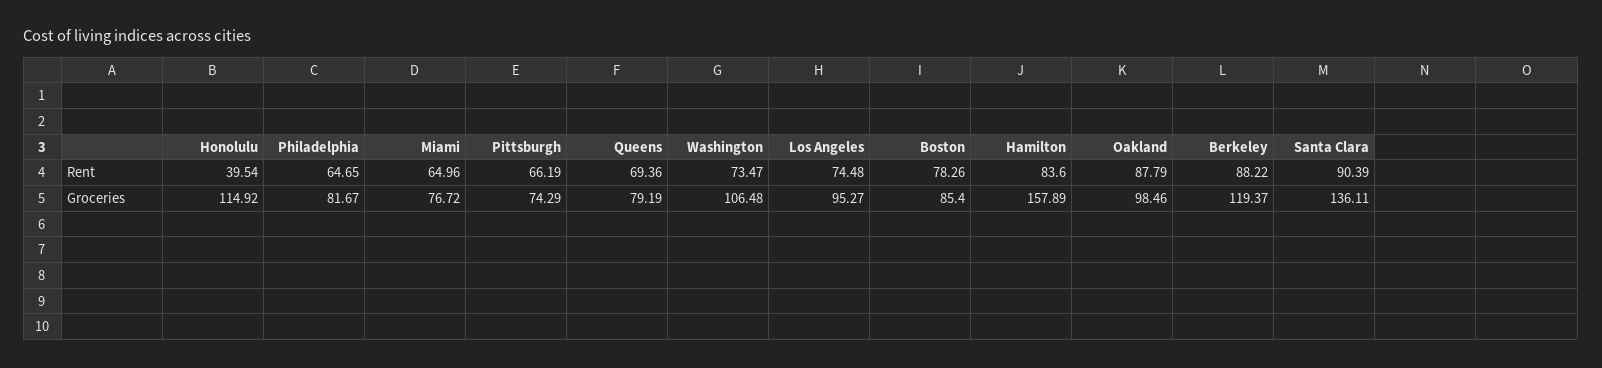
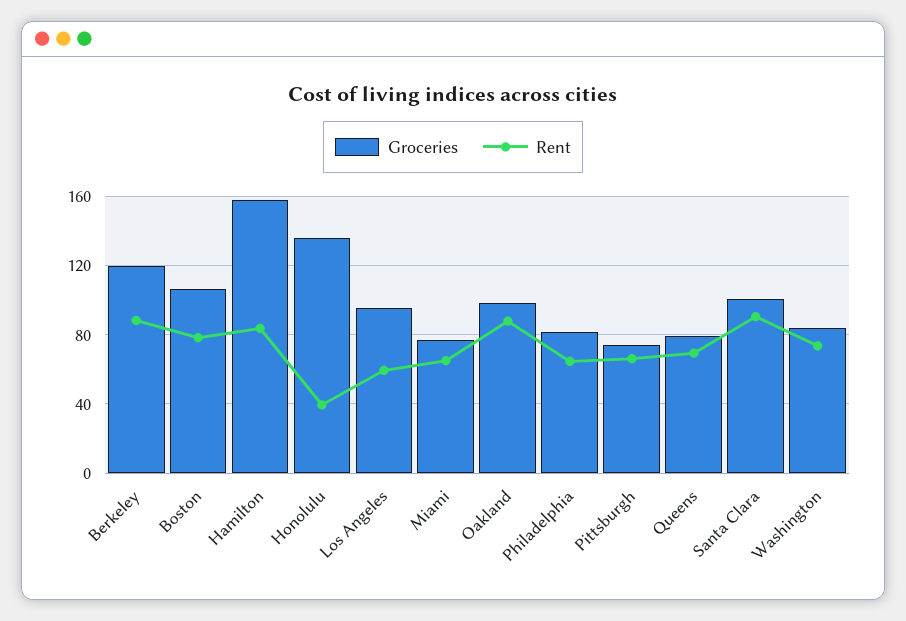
Rent, Los Angeles: 74.48 -> 60
Groceries, Honolulu: 114.92 -> 135
Groceries, Washington: 106.48 -> 85
Groceries, Boston: 85.4 -> 105
Groceries, Santa Clara: 136.11 -> 100

